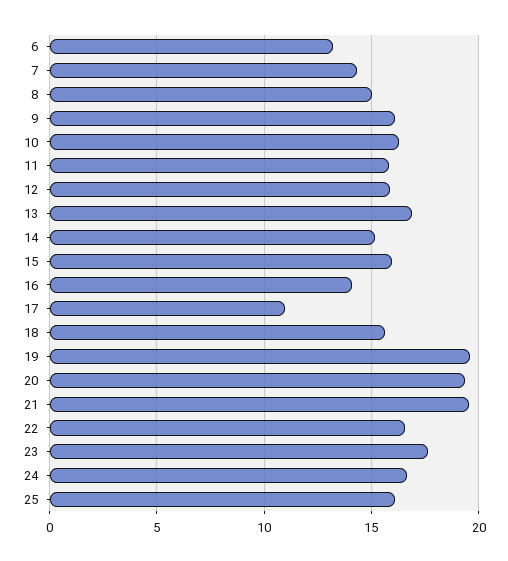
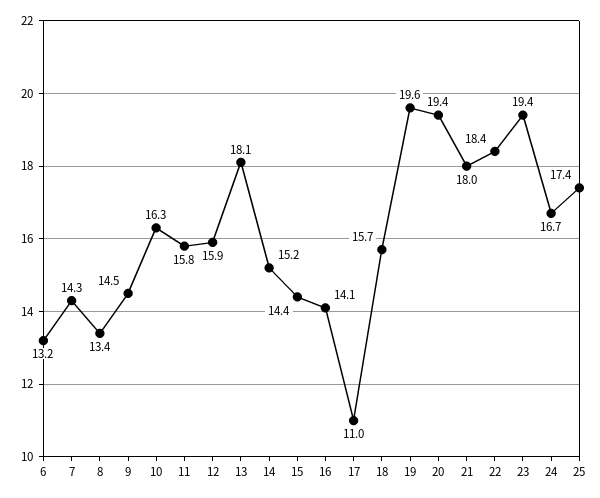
8: 15 -> 13.4
9: 16 -> 14.5
13: 17 -> 18.1
15: 16 -> 14.4
21: 19.5 -> 18
22: 16.5 -> 18.4
23: 17.5 -> 19.4
25: 16 -> 17.4

